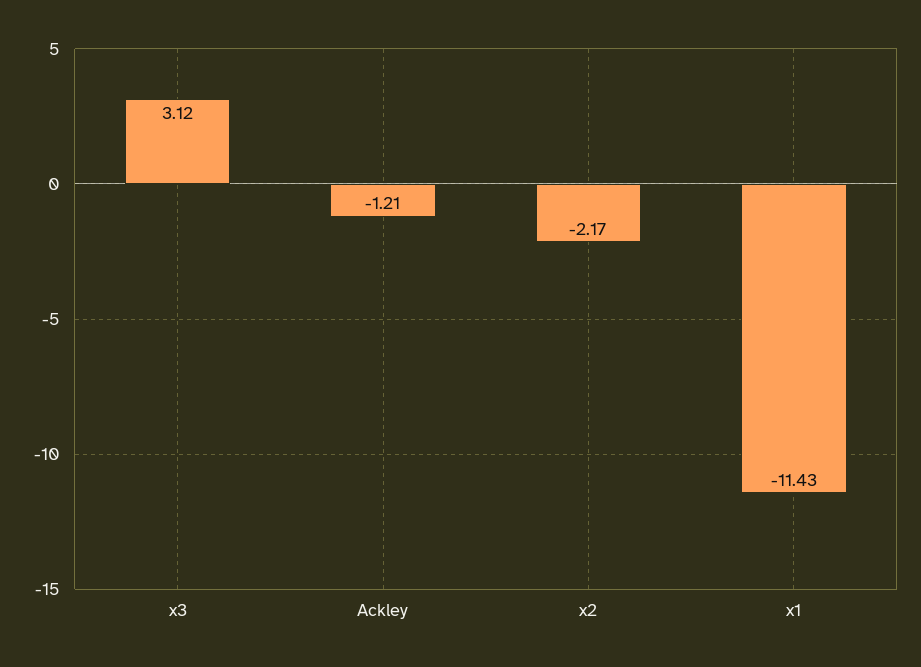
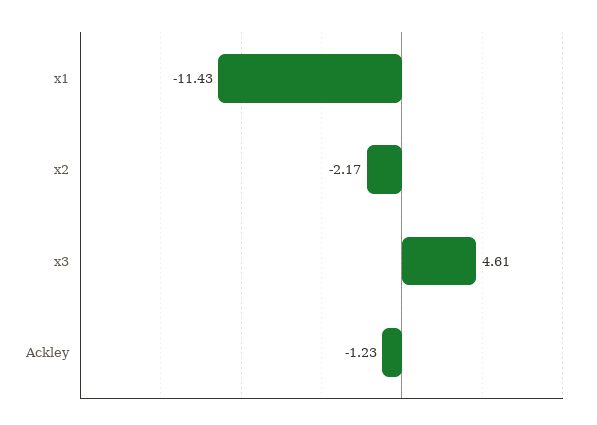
x3: 3.12 -> 4.61
Ackley: -1.21 -> -1.23

